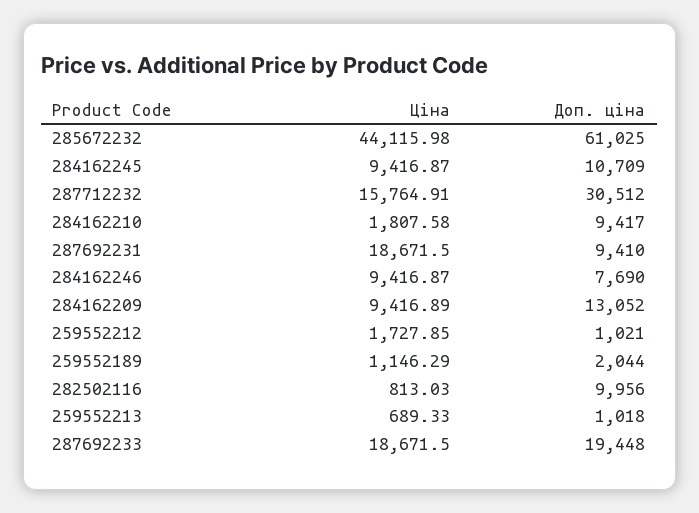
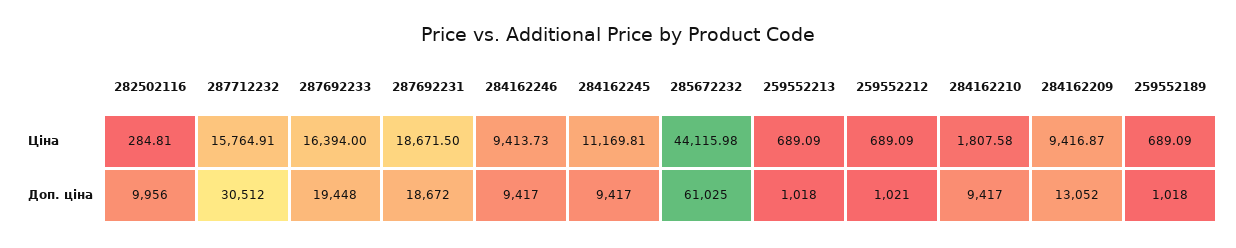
Ціна, 284162245: 9416.87 -> 11169.81
Доп. ціна, 284162245: 10709 -> 9417
Доп. ціна, 287692231: 9410 -> 18672
Ціна, 284162246: 9416.87 -> 9413.73
Доп. ціна, 284162246: 7690 -> 9417
Ціна, 284162209: 9416.89 -> 9416.87
Ціна, 259552212: 1727.85 -> 689.09
Ціна, 259552189: 1146.29 -> 689.09
Доп. ціна, 259552189: 2044 -> 1018
Ціна, 282502116: 813.03 -> 284.81
Ціна, 259552213: 689.33 -> 689.09
Ціна, 287692233: 18671.5 -> 16394

